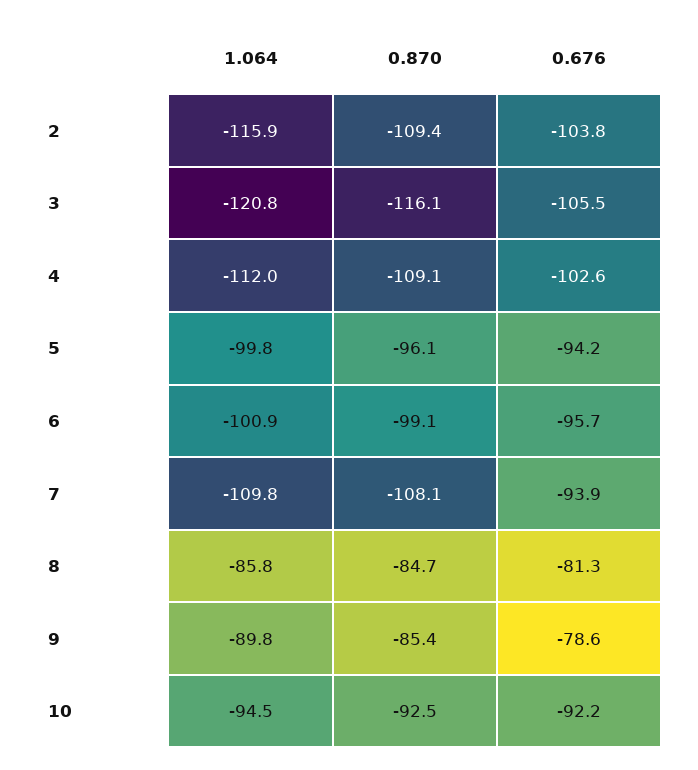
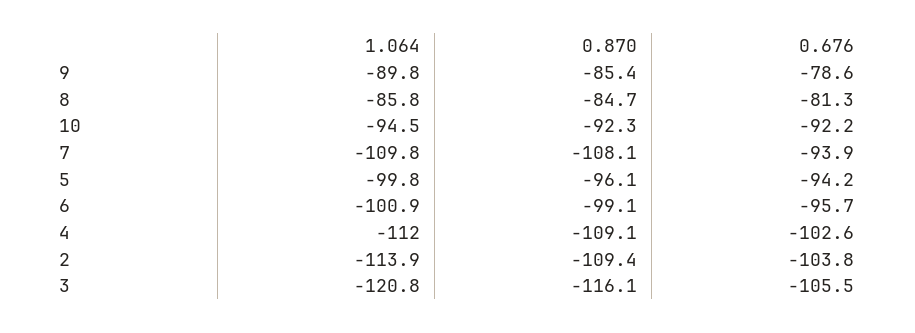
1.064, 2: -115.9 -> -113.9
0.870, 10: -92.5 -> -92.3

